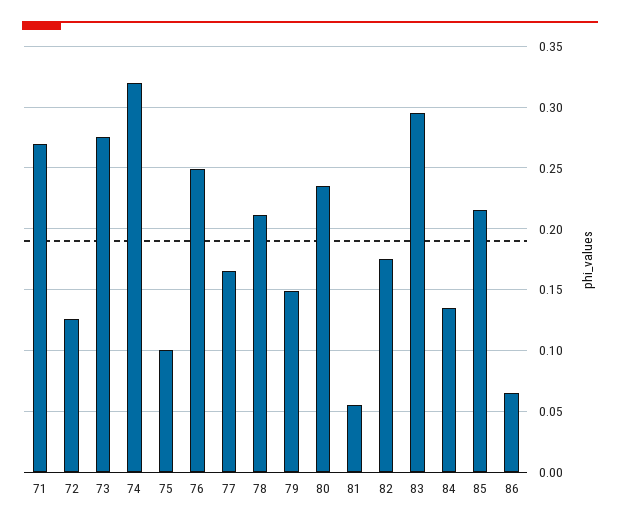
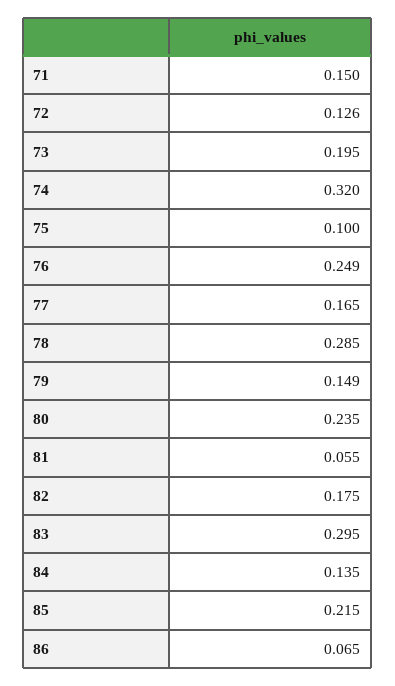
71: 0.27 -> 0.15
73: 0.275 -> 0.195
78: 0.21 -> 0.285

